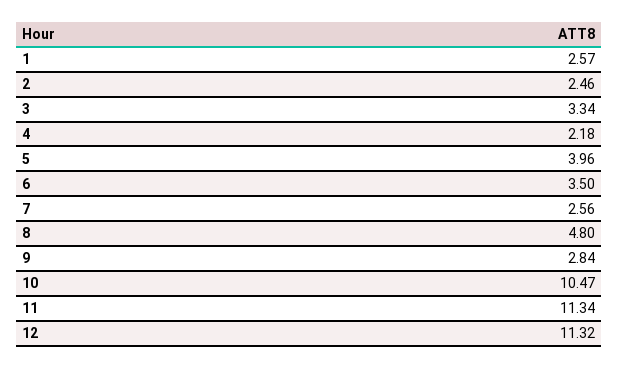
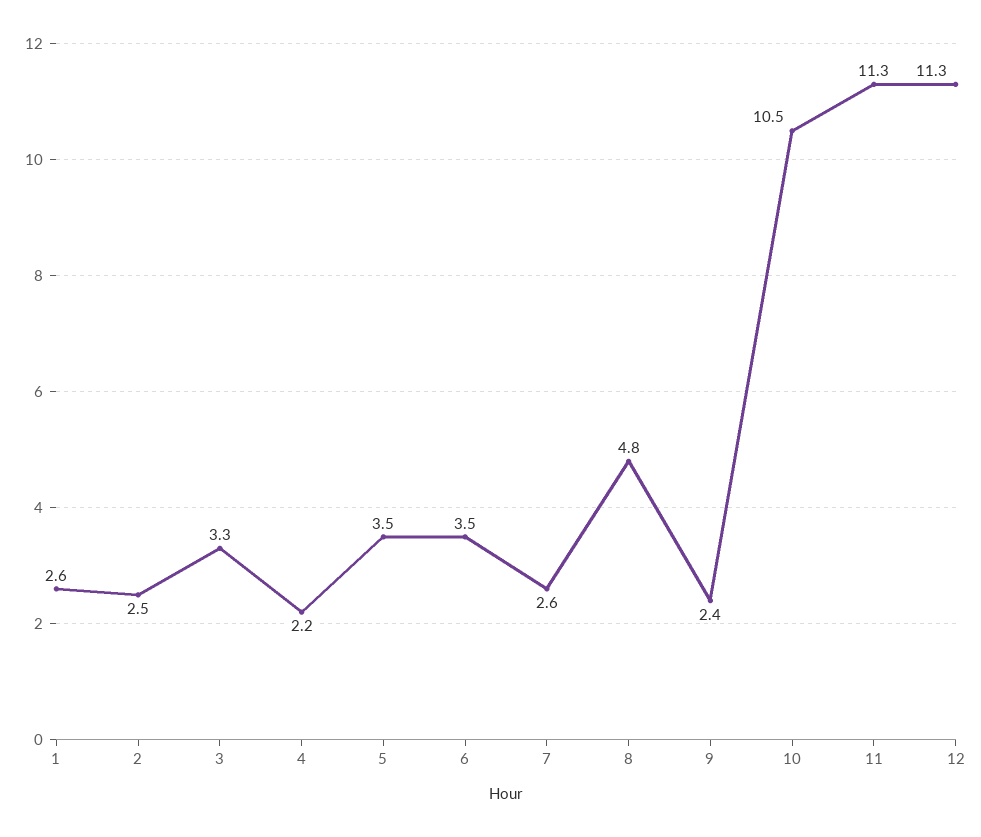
5: 3.96 -> 3.5
9: 2.84 -> 2.4

